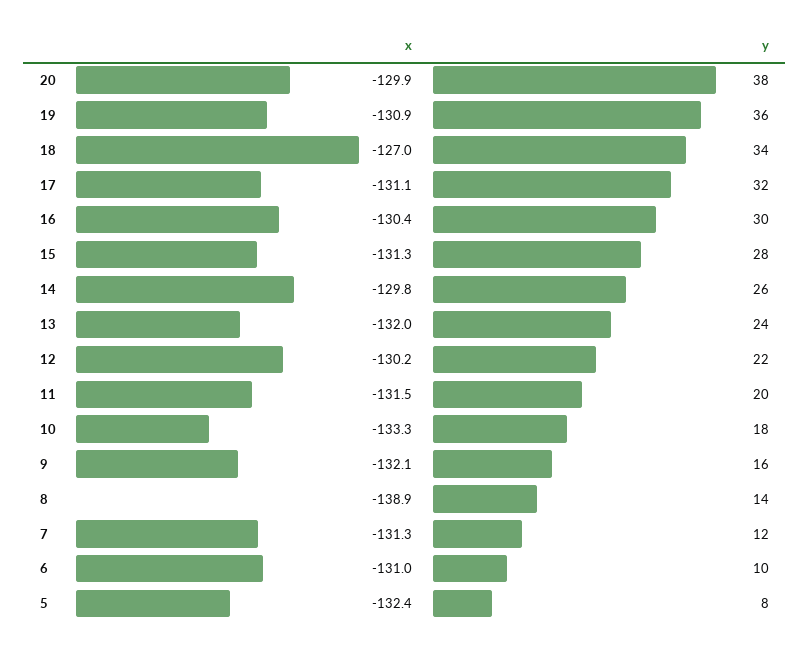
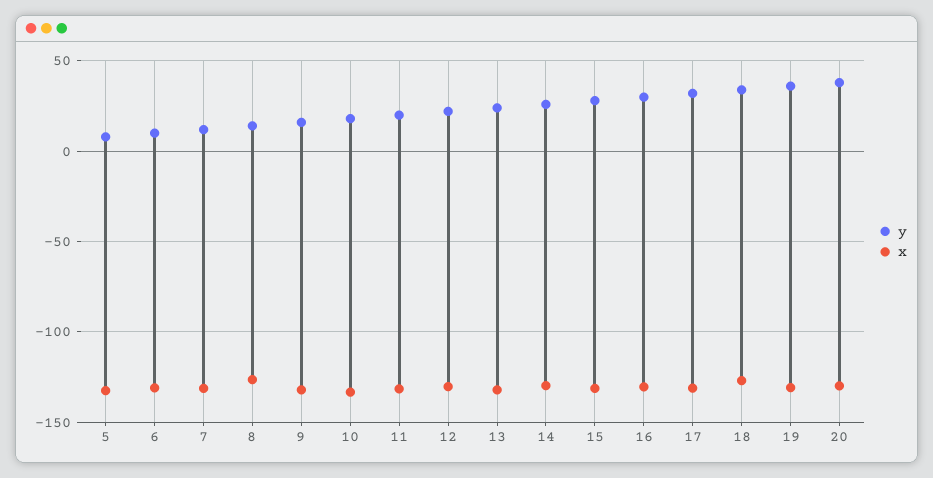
x, 8: -138.9 -> -125

